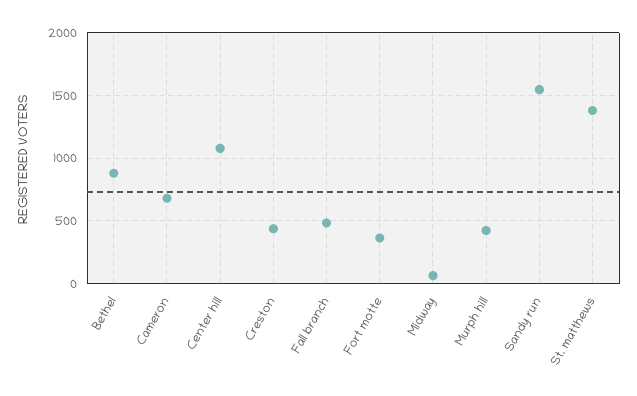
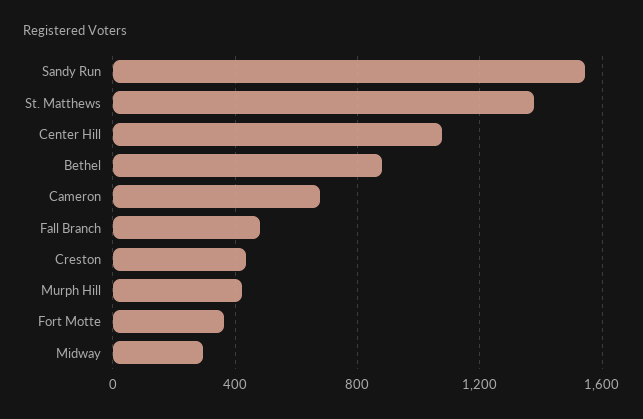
Midway: 50 -> 300

